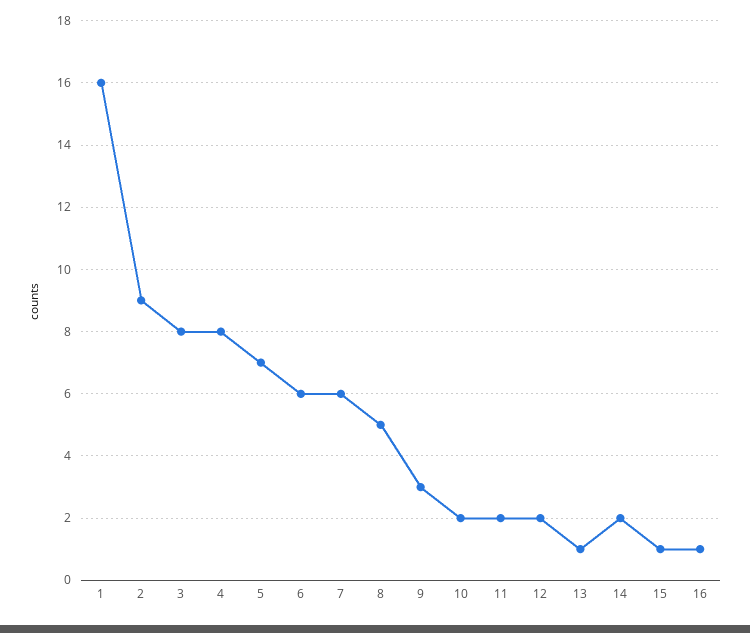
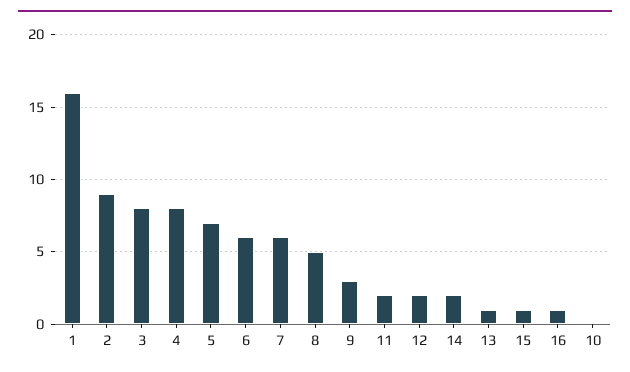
10: 2 -> 0

